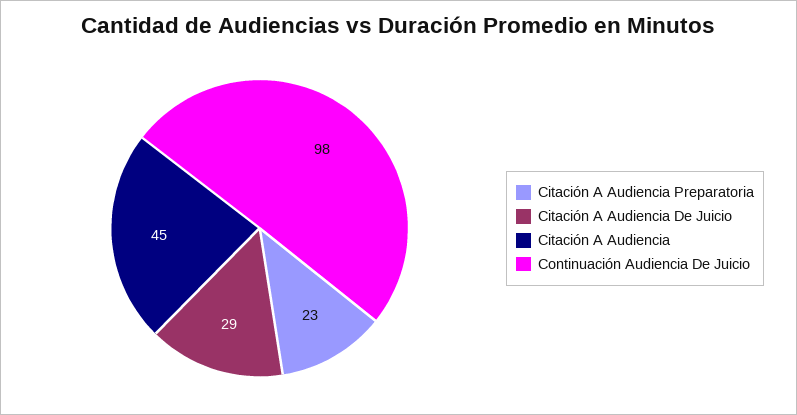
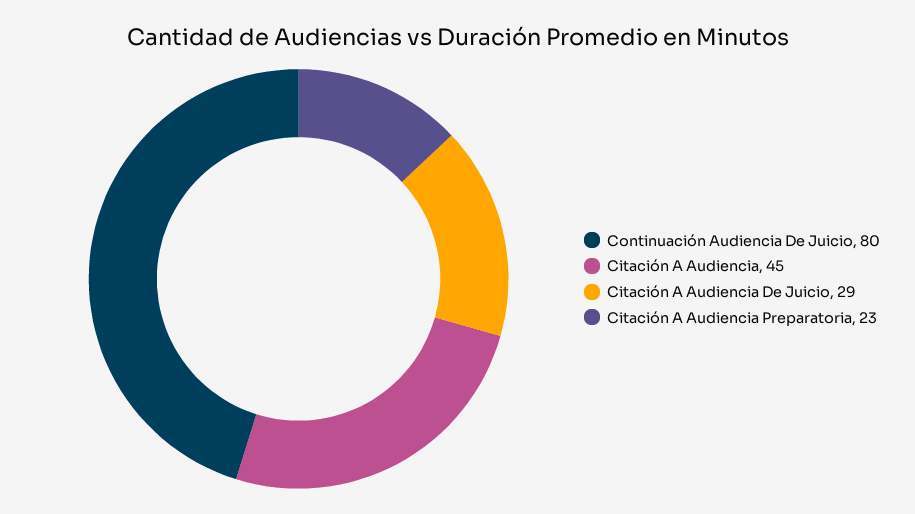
Continuación Audiencia De Juicio: 98 -> 80

